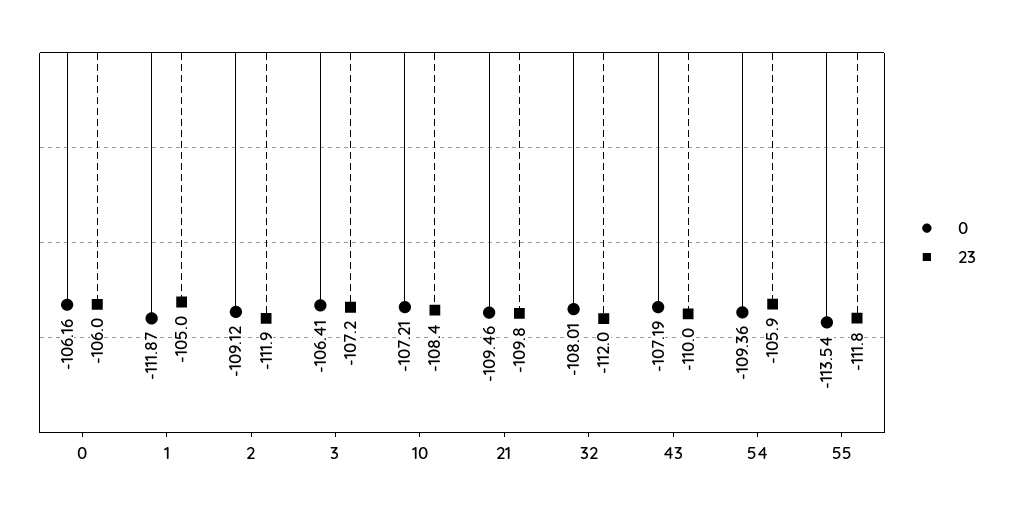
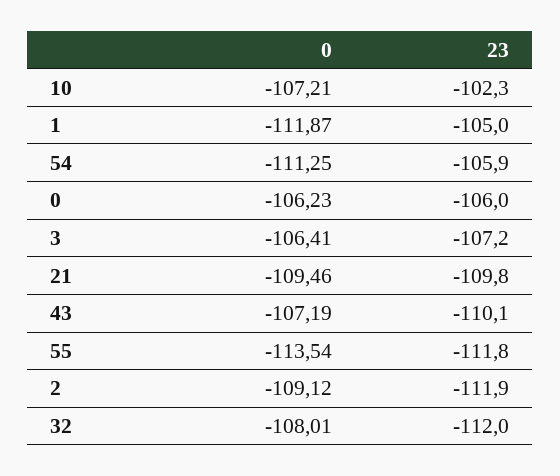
0, 0: -106.16 -> -106.23
23, 10: -108.4 -> -102.3
23, 43: -110 -> -110.1
0, 54: -109.36 -> -111.25

